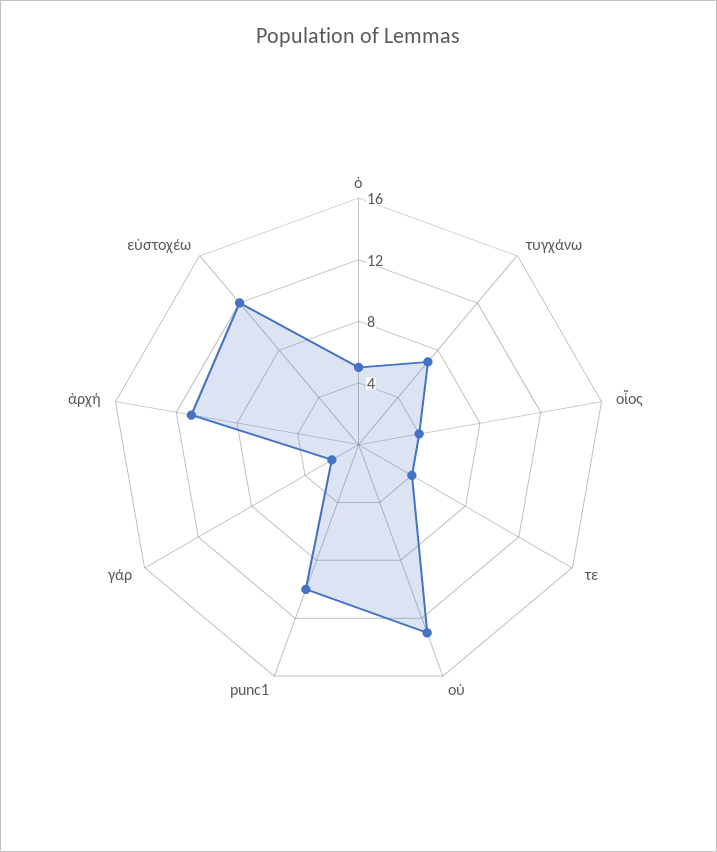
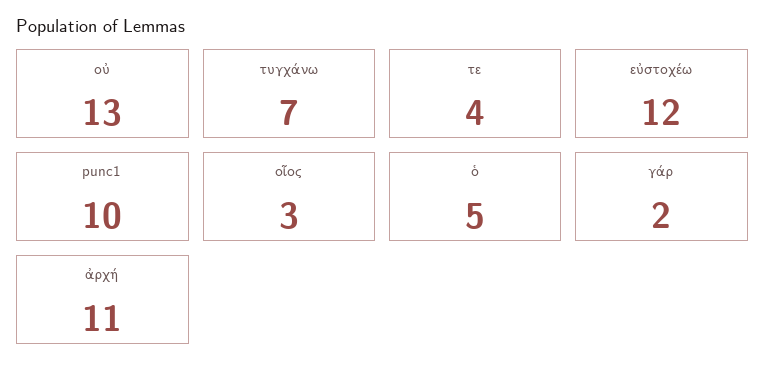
οἷος: 4 -> 3

